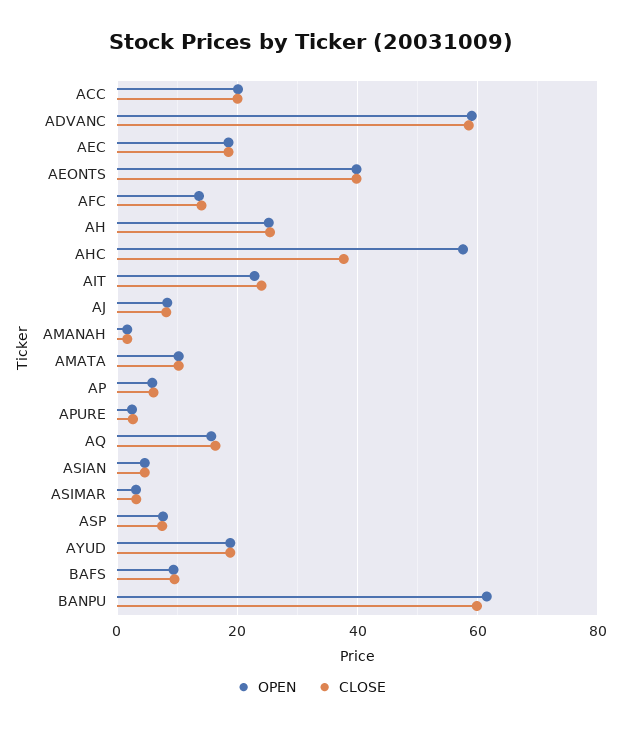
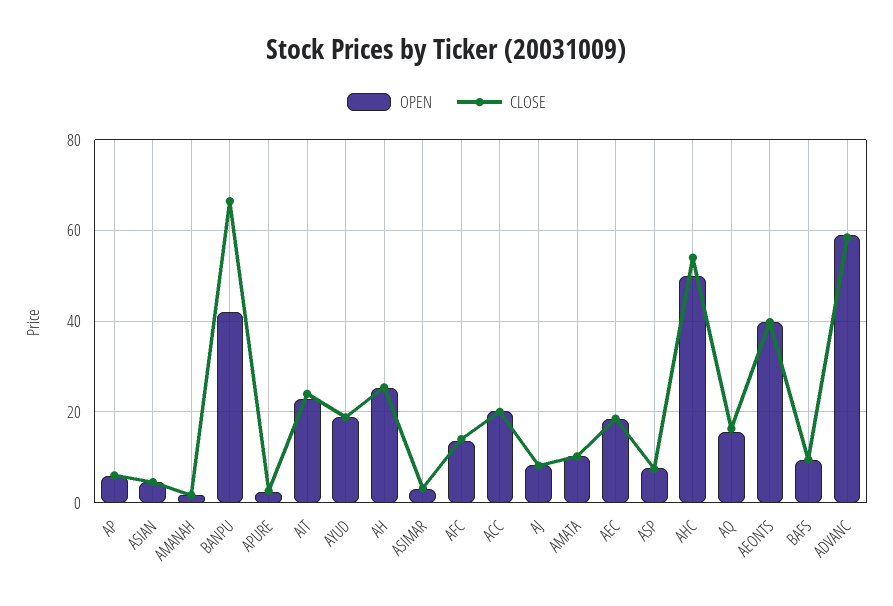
OPEN, AHC: 58 -> 50
CLOSE, AHC: 38 -> 54
OPEN, BANPU: 62 -> 42
CLOSE, BANPU: 60 -> 66

